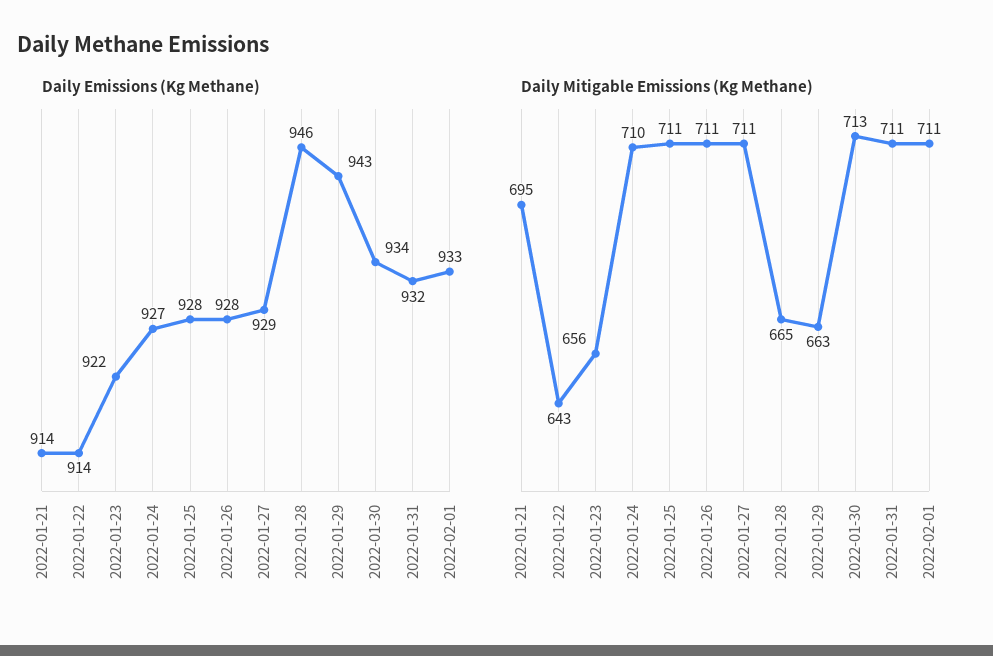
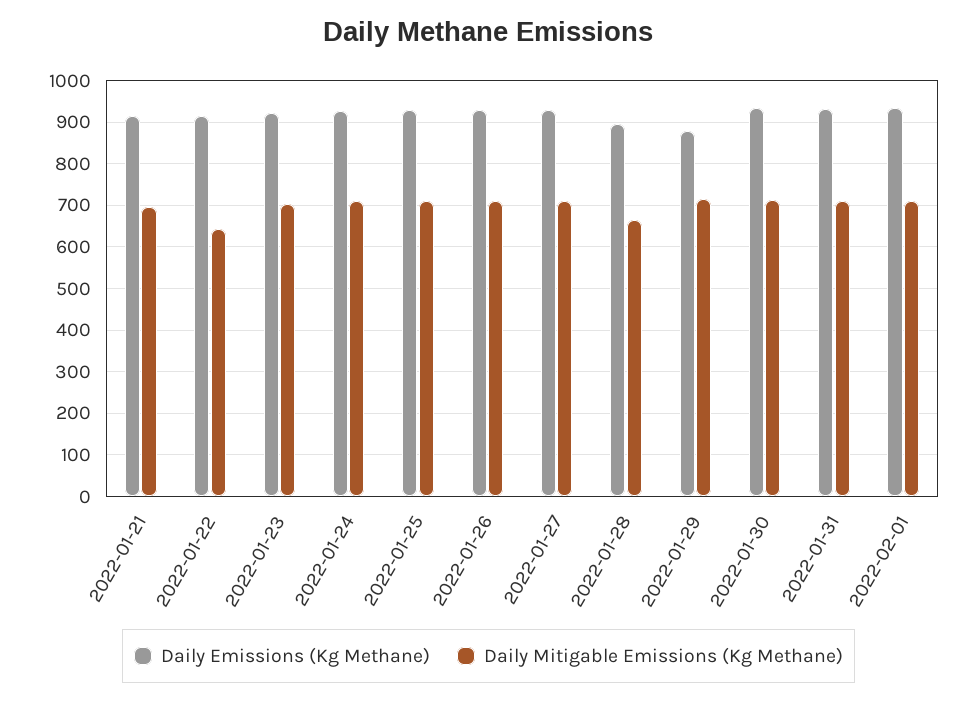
Daily Emissions (Kg Methane), 2022-01-28: 946 -> 900
Daily Emissions (Kg Methane), 2022-01-29: 943 -> 880
Daily Mitigable Emissions (Kg Methane), 2022-01-23: 656 -> 700
Daily Mitigable Emissions (Kg Methane), 2022-01-29: 663 -> 720

